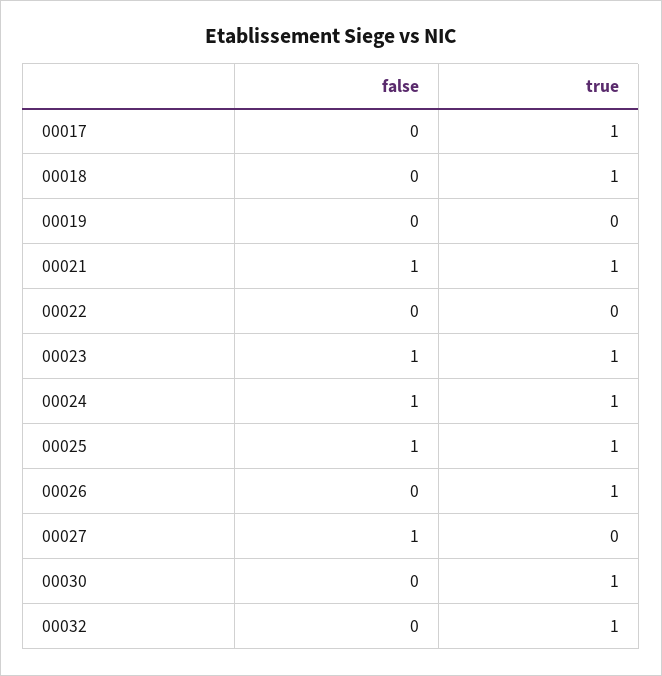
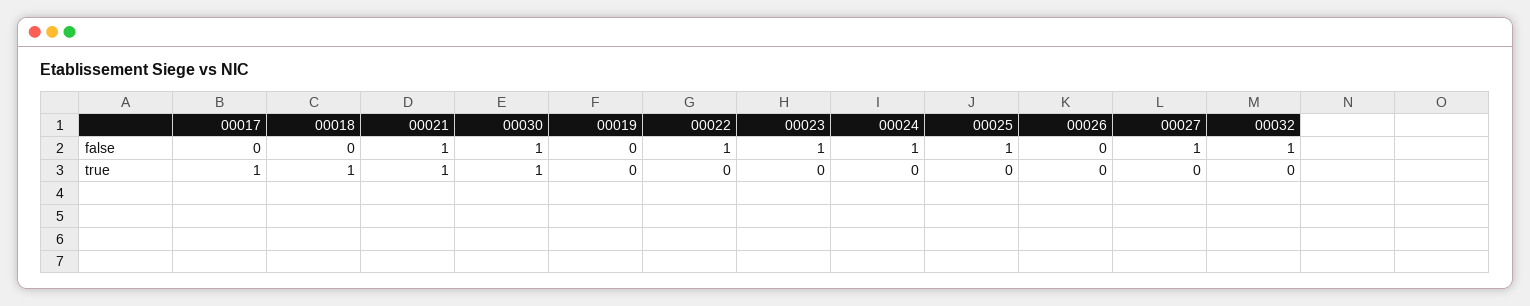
false, 00022: 0 -> 1
true, 00023: 1 -> 0
true, 00024: 1 -> 0
true, 00025: 1 -> 0
true, 00026: 1 -> 0
false, 00030: 0 -> 1
false, 00032: 0 -> 1
true, 00032: 1 -> 0

